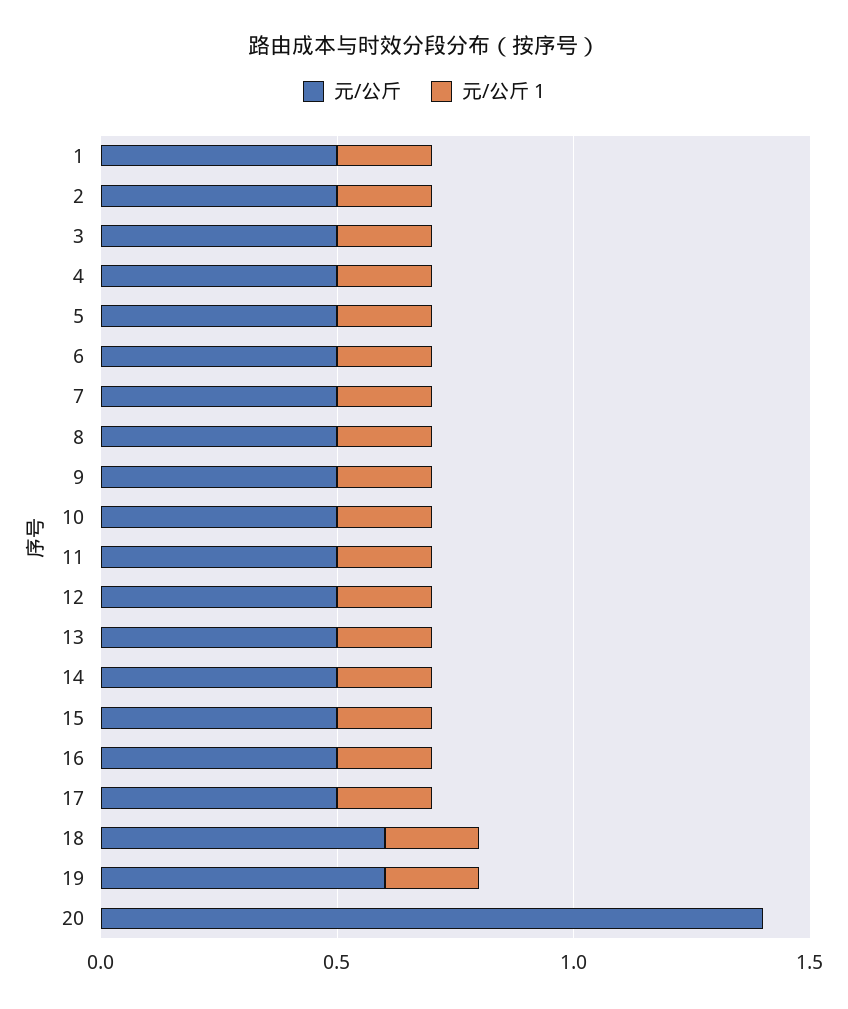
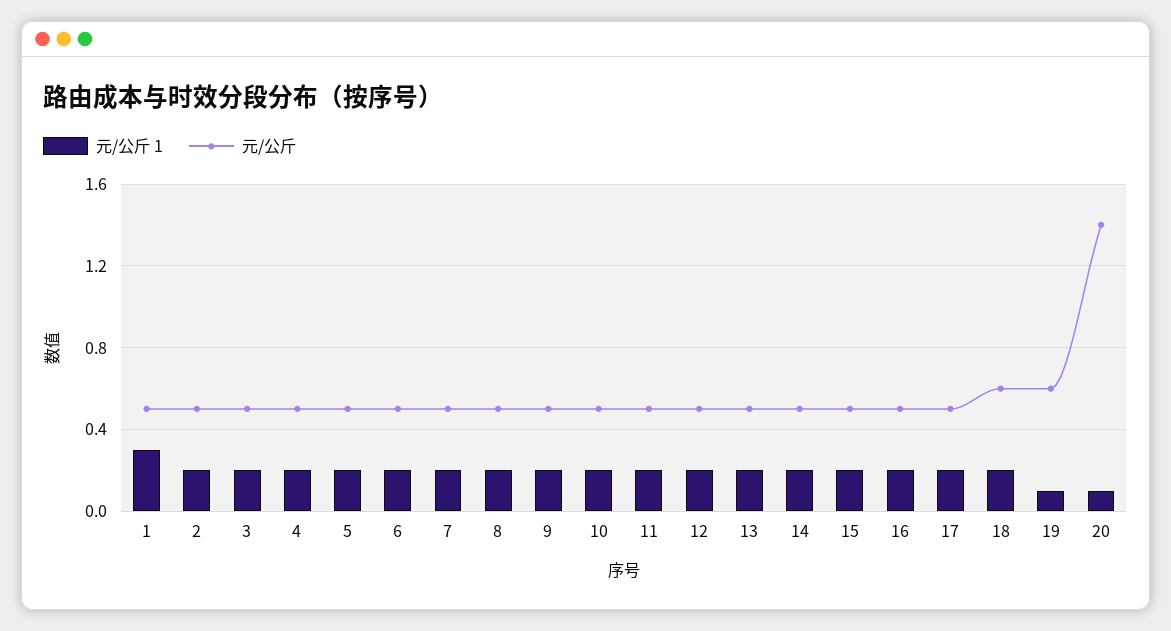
元/公斤 1, 1: 0.2 -> 0.3
元/公斤 1, 19: 0.2 -> 0.1
元/公斤 1, 20: 0 -> 0.1

